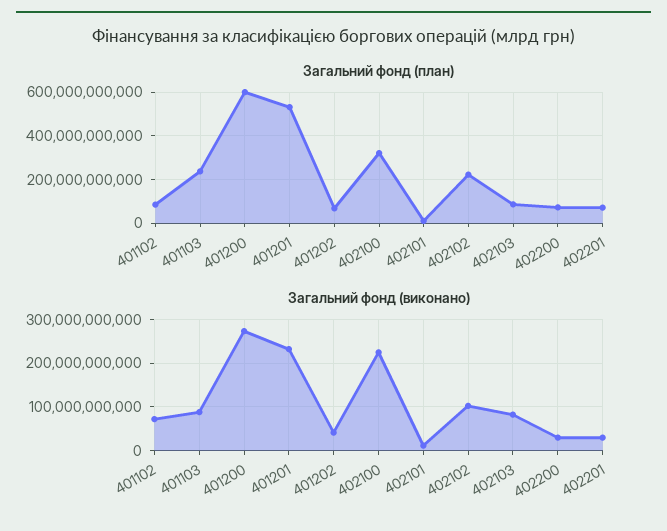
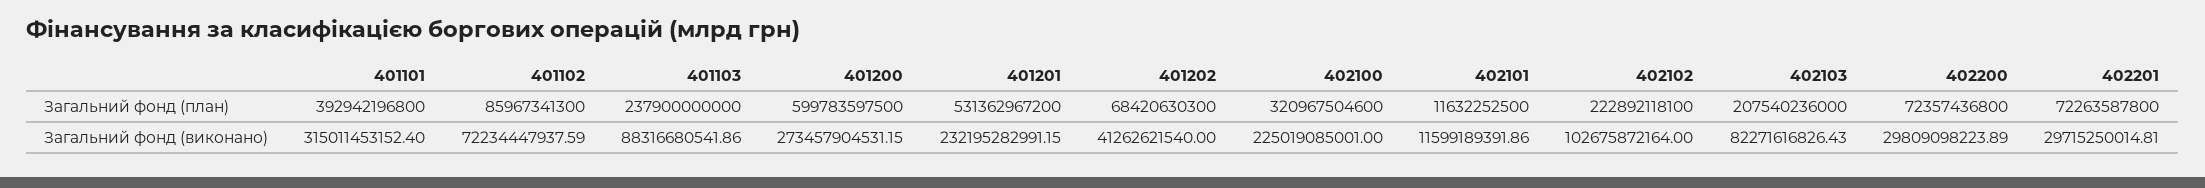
Загальний фонд (план), 402103: 100000000000 -> 207540236000
Загальний фонд (план), 401101: none -> 392942196800
Загальний фонд (виконано), 401101: none -> 315011453152.4

